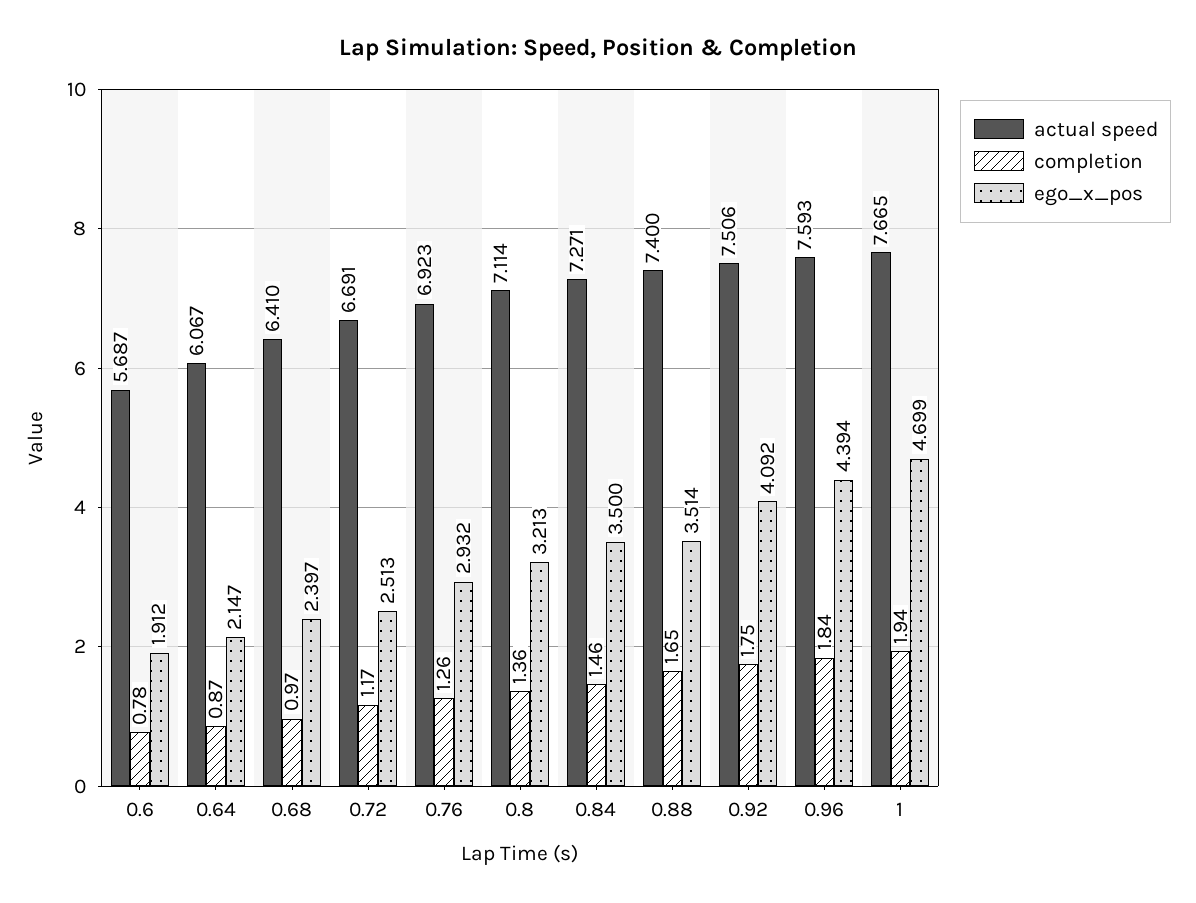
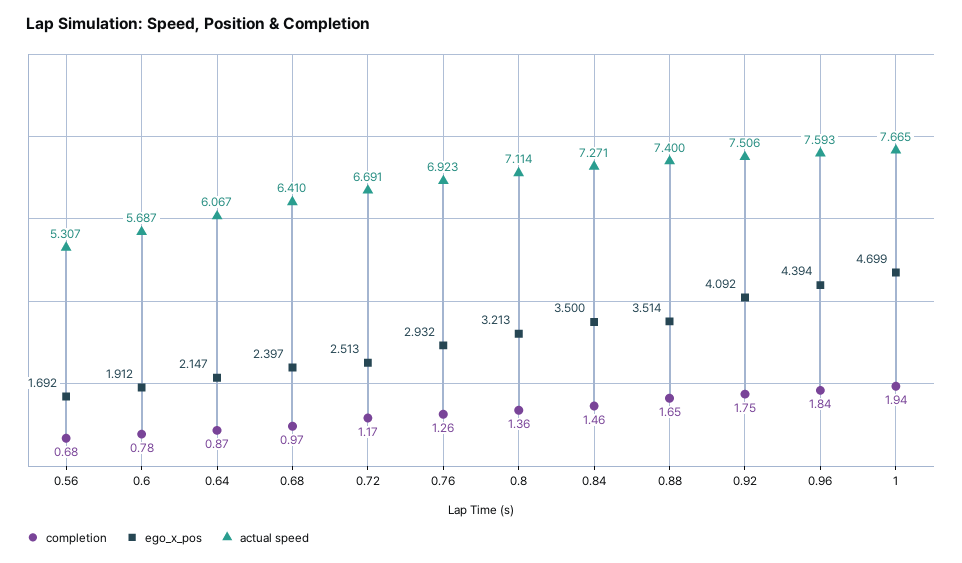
completion, 0.56: none -> 0.68
ego_x_pos, 0.56: none -> 1.692
actual speed, 0.56: none -> 5.307

